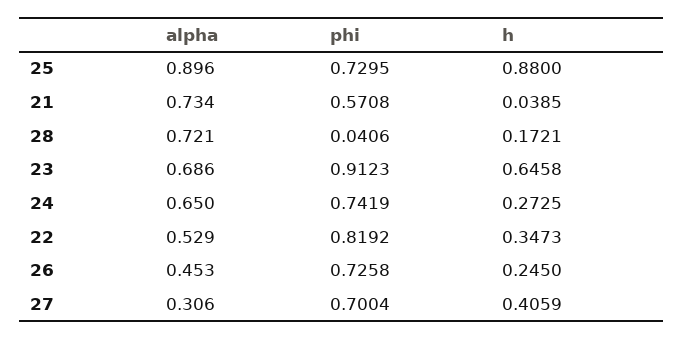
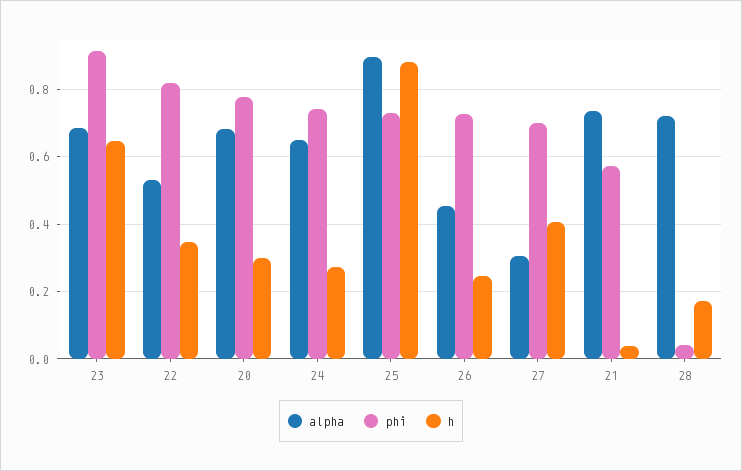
alpha, 20: none -> 0.68
phi, 20: none -> 0.78
h, 20: none -> 0.3

